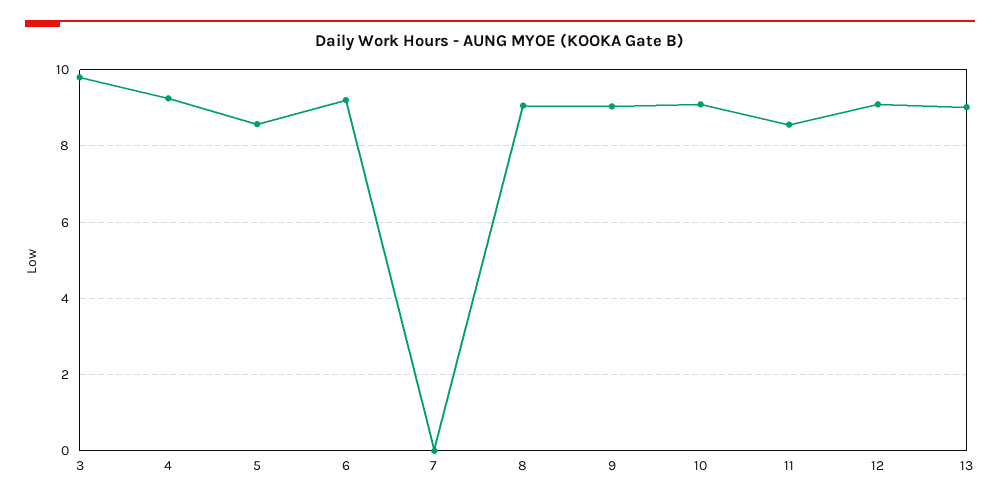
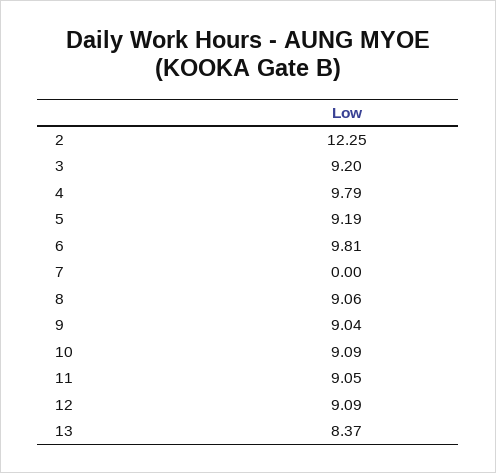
3: 9.8 -> 9.2
4: 9.2 -> 9.79
5: 8.6 -> 9.19
6: 9.2 -> 9.81
11: 8.6 -> 9.05
13: 9 -> 8.37
2: none -> 12.25

